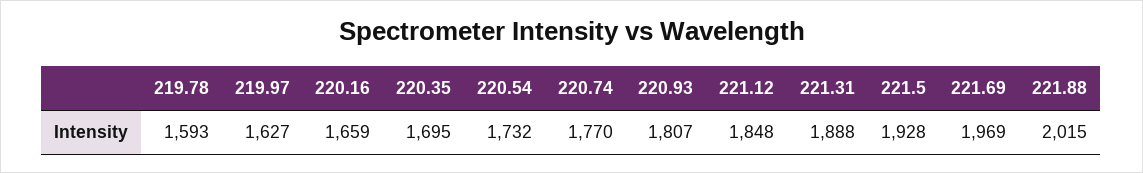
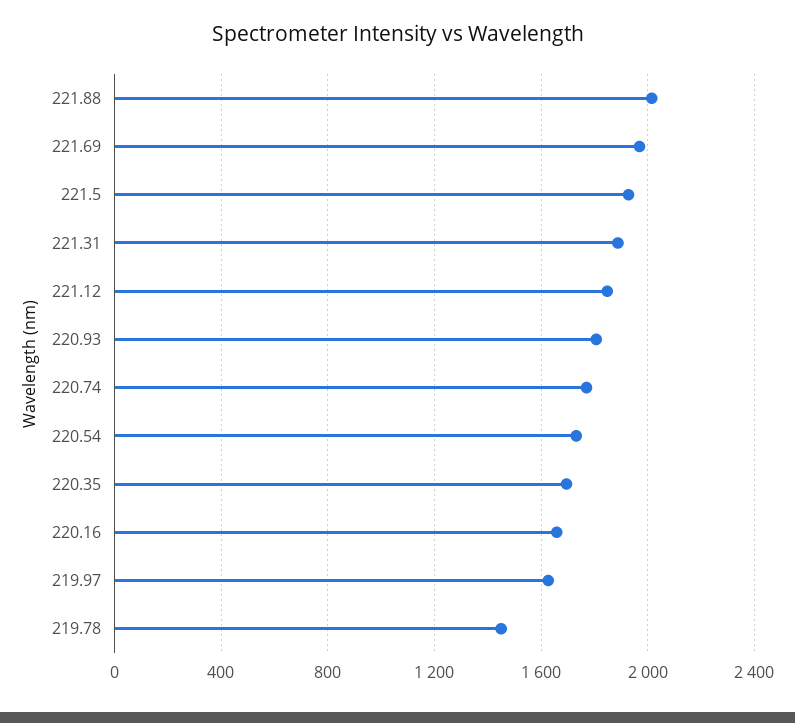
219.78: 1593 -> 1450

